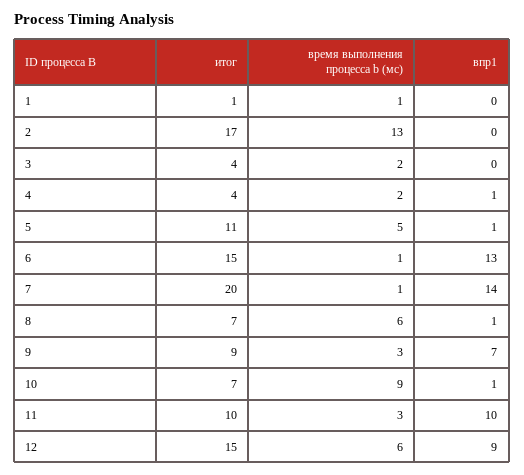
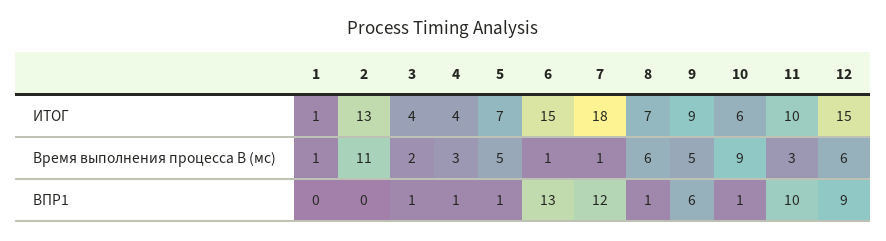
итог, 2: 17 -> 13
время выполнения процесса b (мс), 2: 13 -> 11
впр1, 3: 0 -> 1
время выполнения процесса b (мс), 4: 2 -> 3
итог, 5: 11 -> 7
итог, 7: 20 -> 18
впр1, 7: 14 -> 12
время выполнения процесса b (мс), 9: 3 -> 5
впр1, 9: 7 -> 6
итог, 10: 7 -> 6

